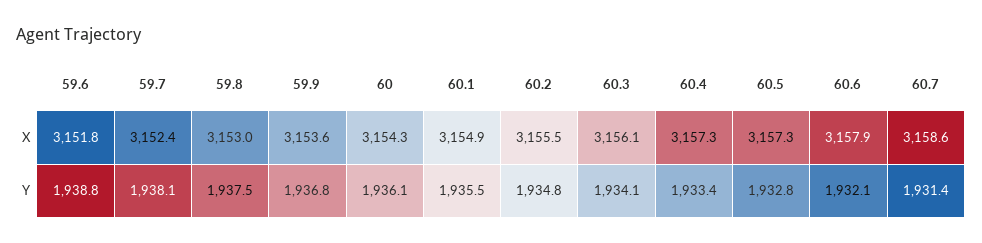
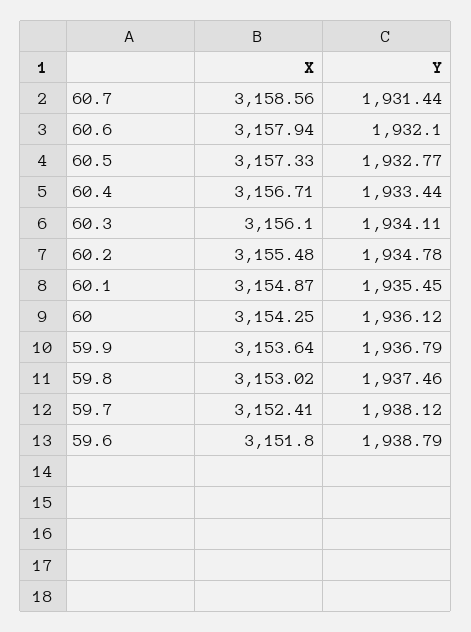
60.4, X: 3157.3 -> 3156.71

